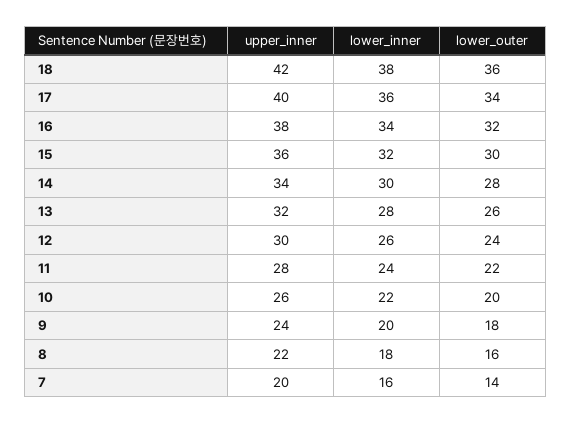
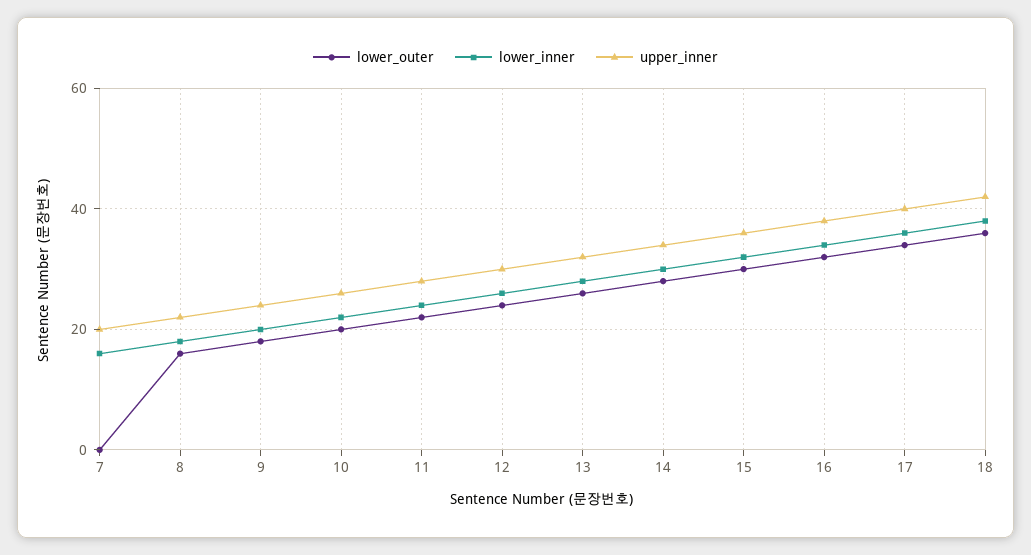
lower_outer, 7: 14 -> 0

